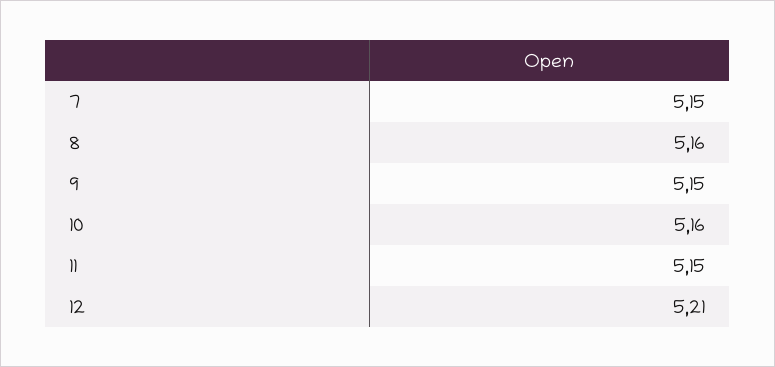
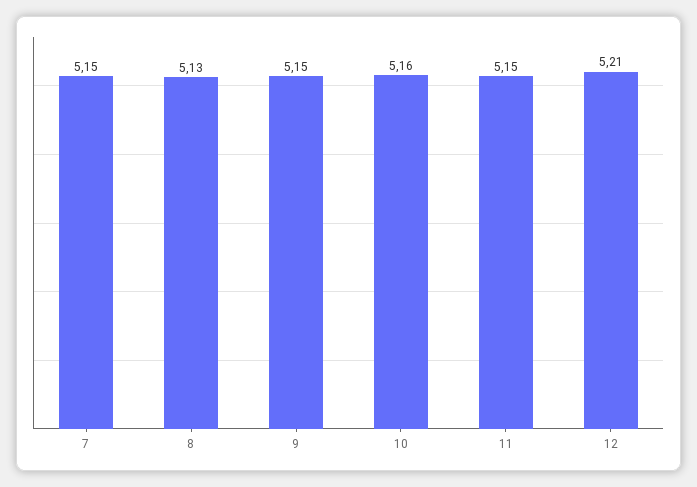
8: 5.16 -> 5.13

